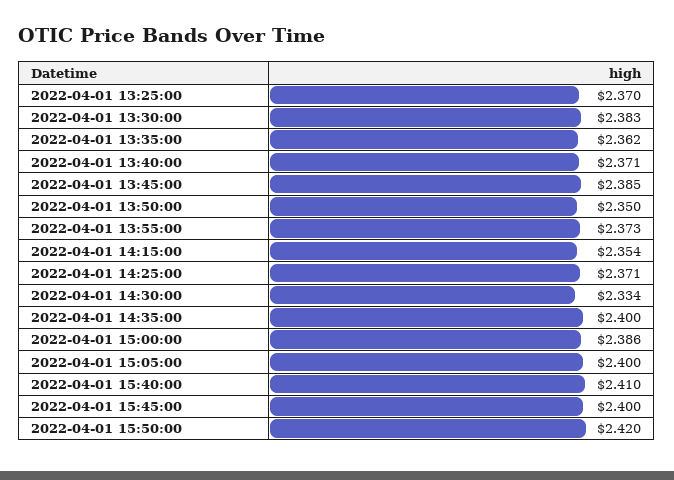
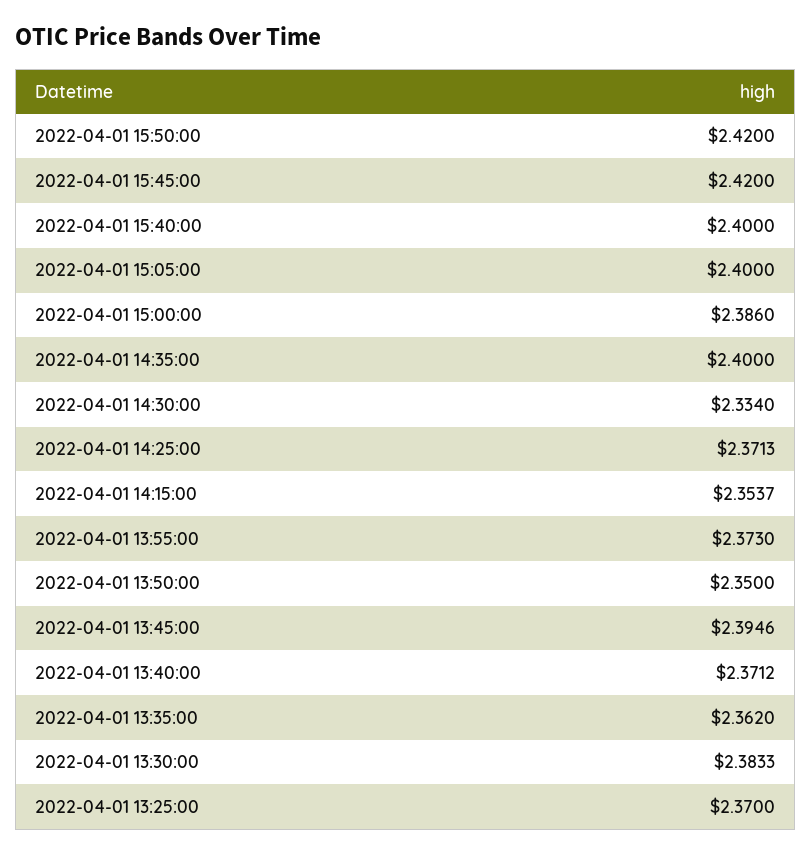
2022-04-01 13:45:00: 2.385 -> 2.3946
2022-04-01 15:40:00: 2.41 -> 2.4
2022-04-01 15:45:00: 2.4 -> 2.42

